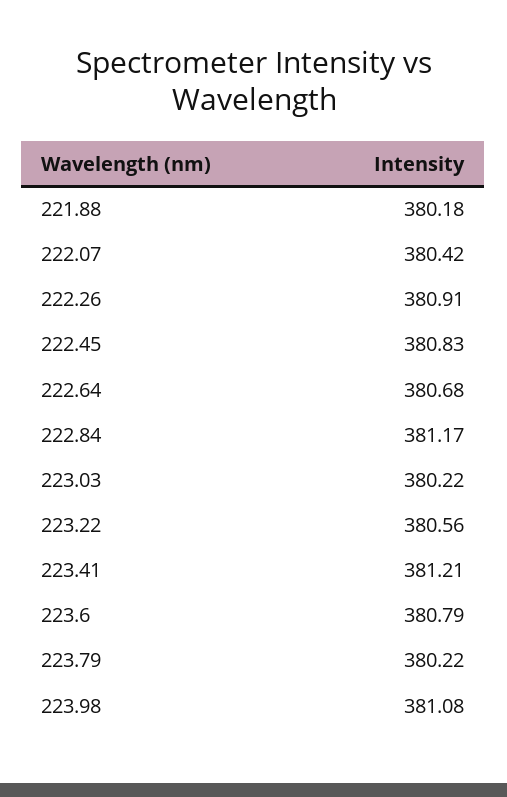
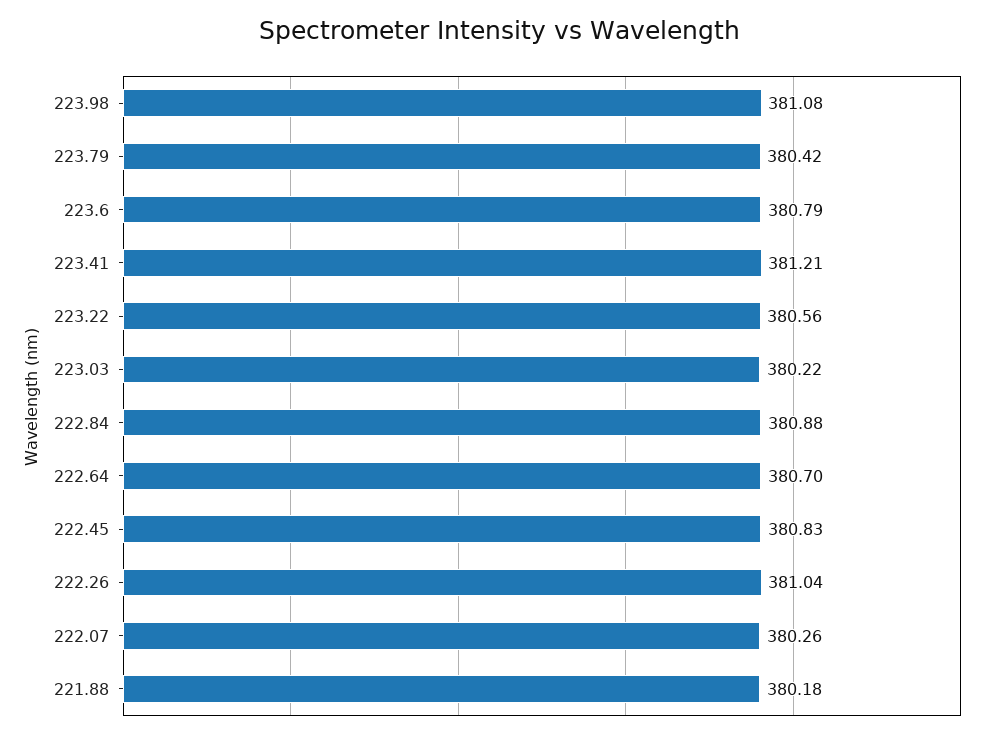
222.07: 380.42 -> 380.26
222.26: 380.91 -> 381.04
222.64: 380.68 -> 380.7
222.84: 381.17 -> 380.88
223.79: 380.22 -> 380.42

